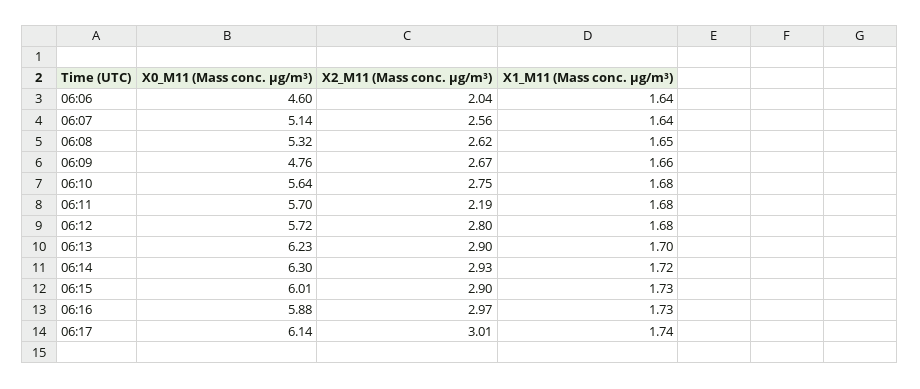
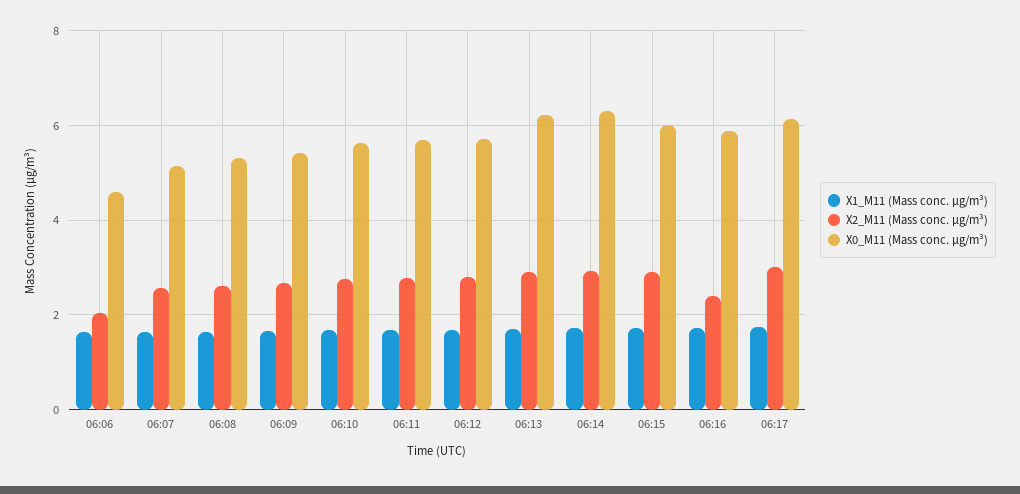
X0_M11 (Mass conc. μg/m³), 06:09: 4.76 -> 5.4
X2_M11 (Mass conc. μg/m³), 06:11: 2.19 -> 2.8
X2_M11 (Mass conc. μg/m³), 06:16: 2.97 -> 2.4

